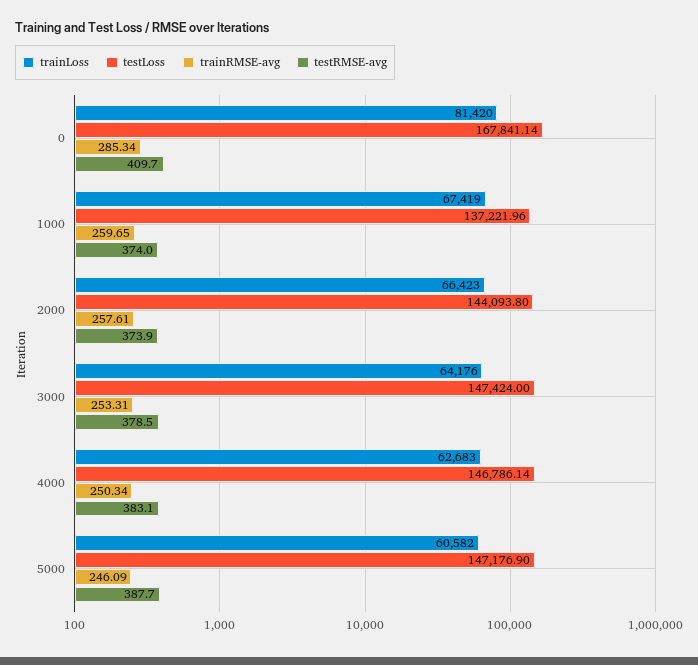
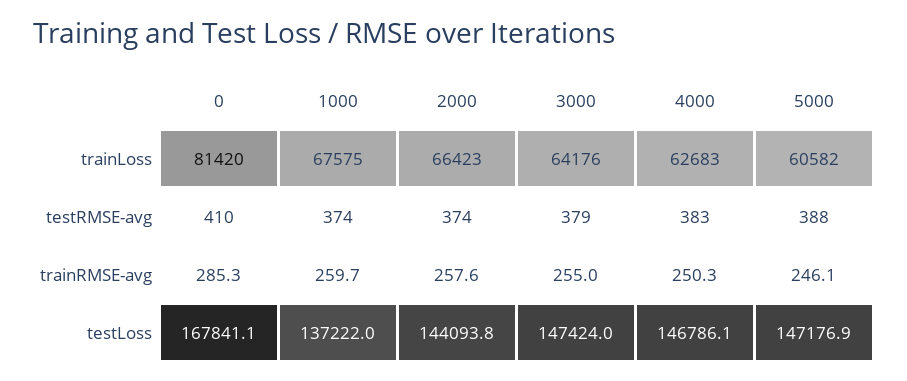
trainLoss, 1000: 67419 -> 67575
trainRMSE-avg, 3000: 253.31 -> 255

